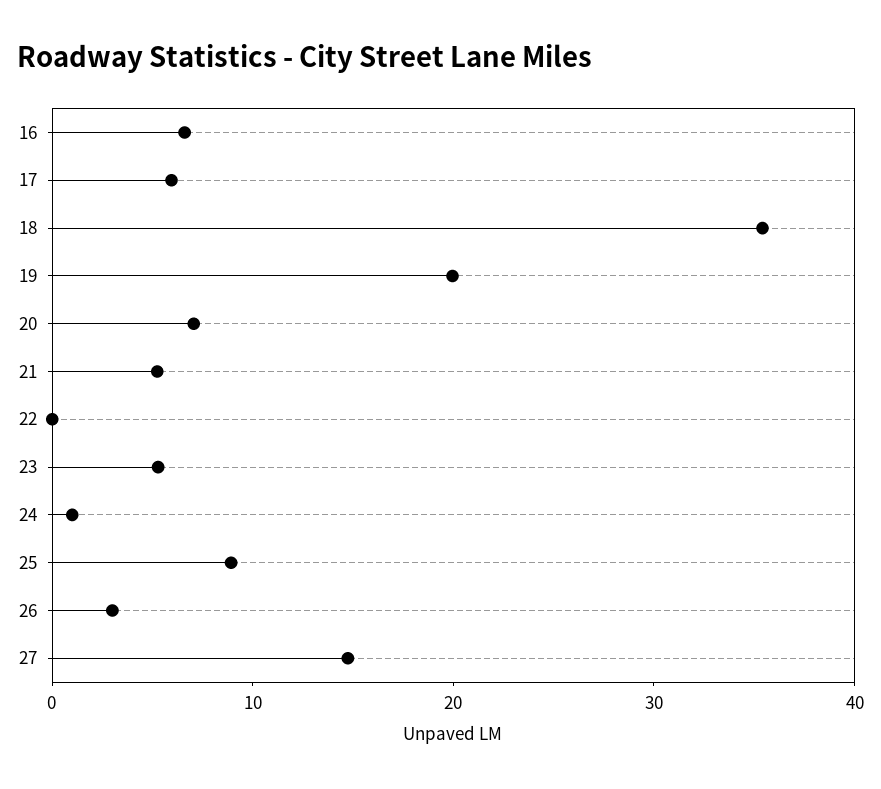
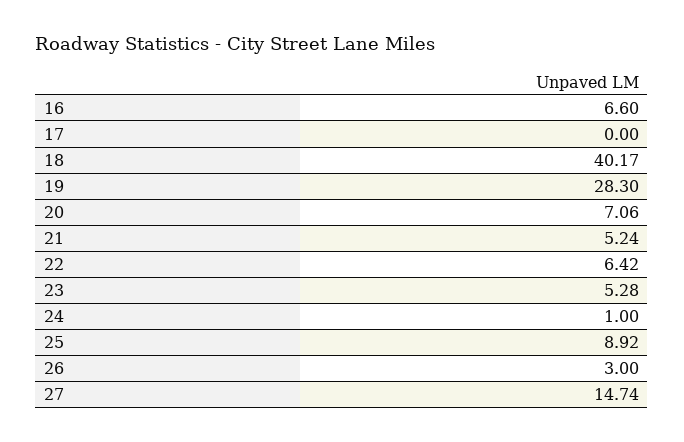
17: 6 -> 0
18: 36 -> 40.17
19: 20 -> 28.3
22: 0 -> 6.42

